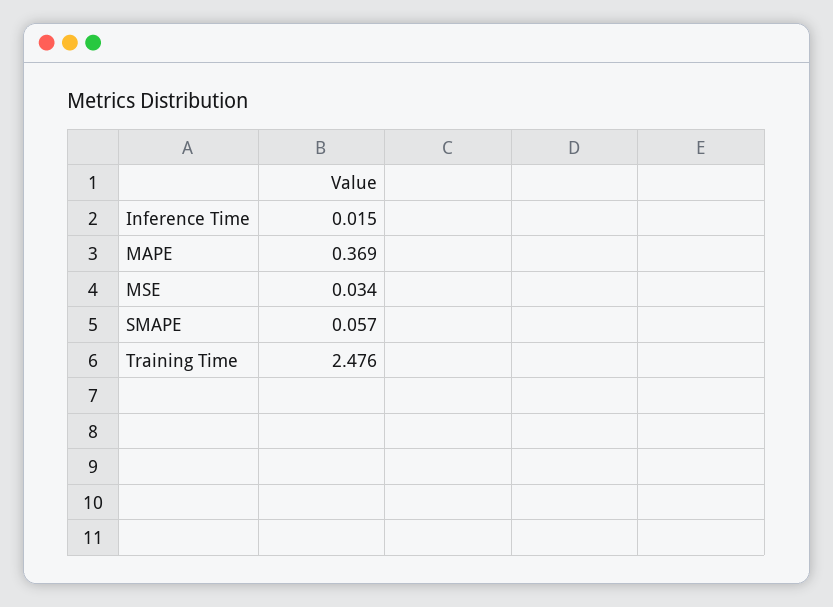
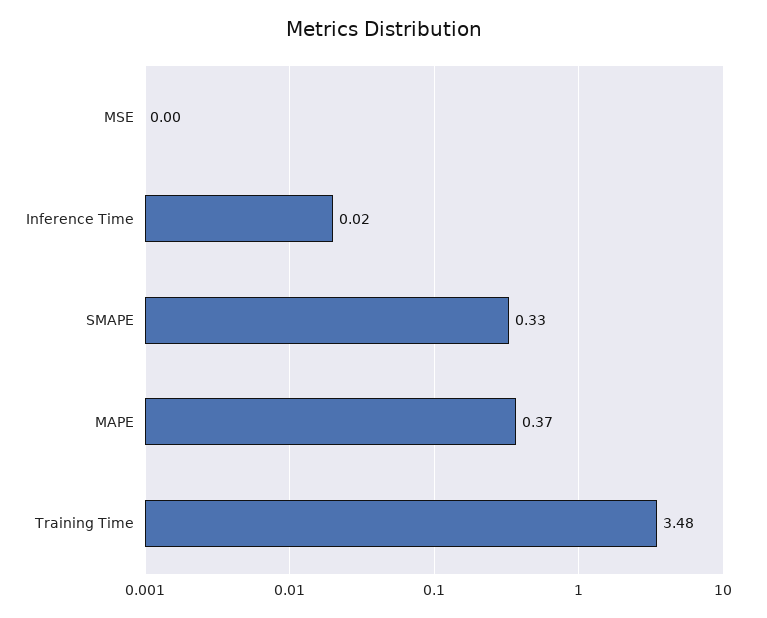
MSE: 0.034 -> 0
SMAPE: 0.057 -> 0.33
Training Time: 2.476 -> 3.48

